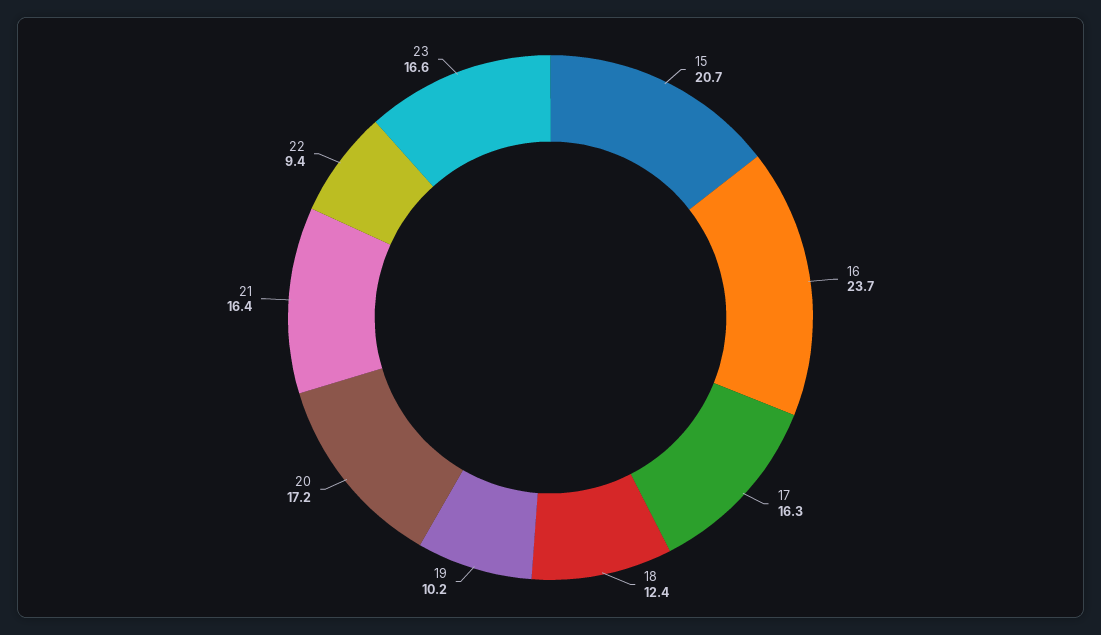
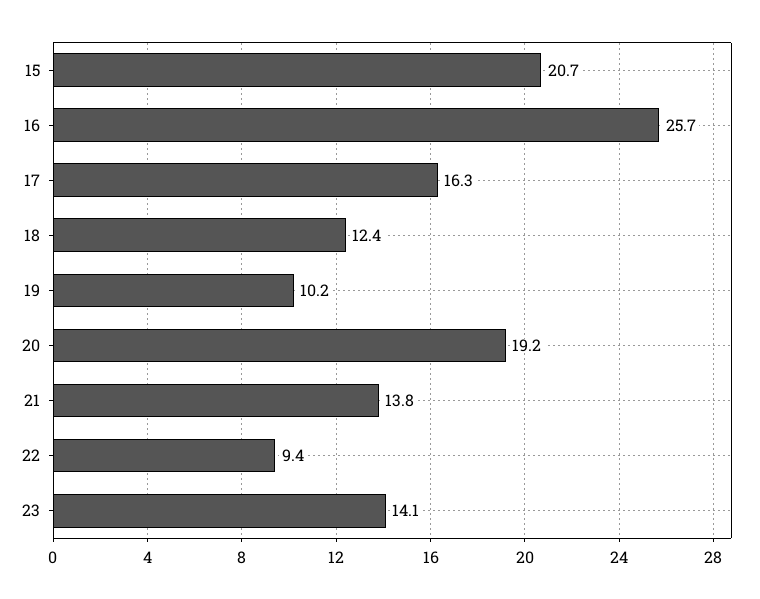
16: 23.7 -> 25.7
20: 17.2 -> 19.2
21: 16.4 -> 13.8
23: 16.6 -> 14.1

